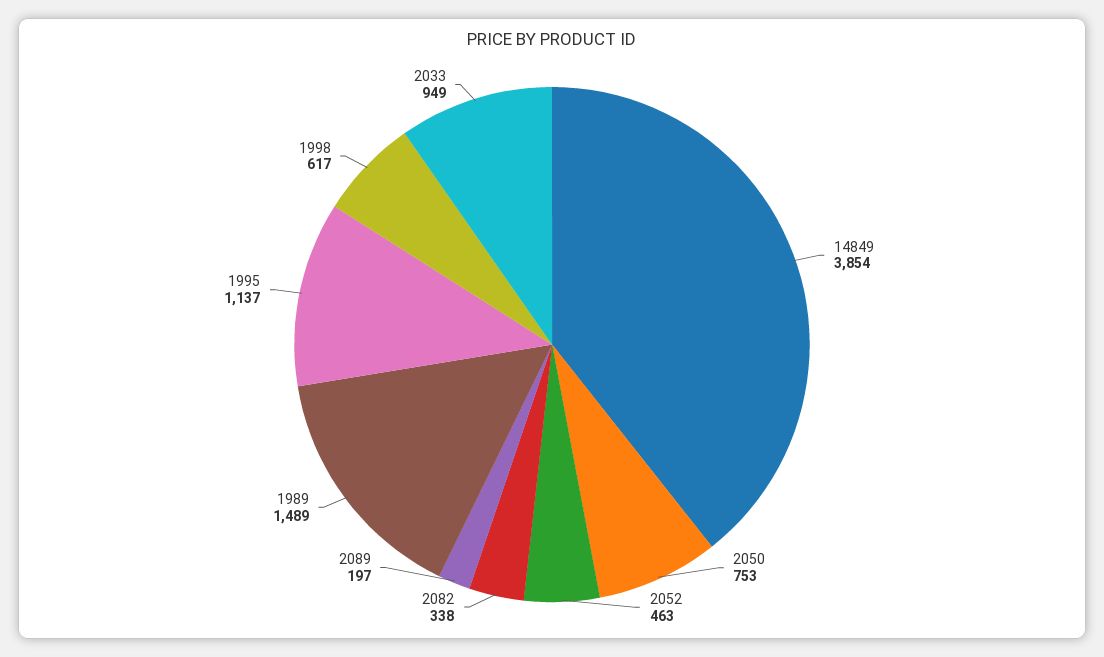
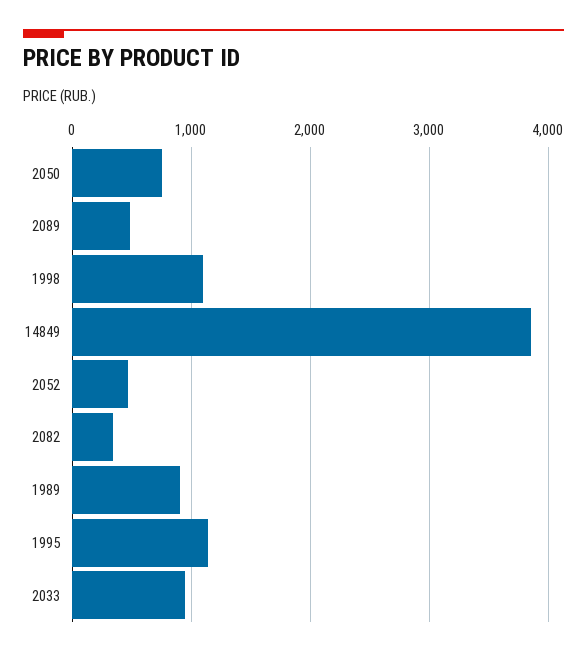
2089: 197 -> 500
1989: 1489 -> 900
1998: 617 -> 1100

